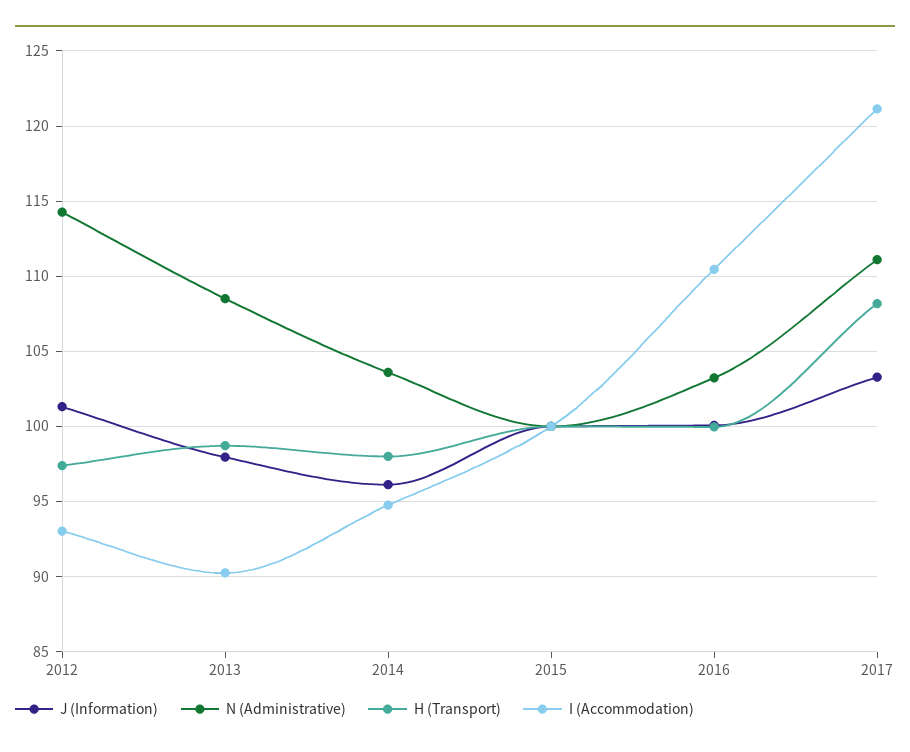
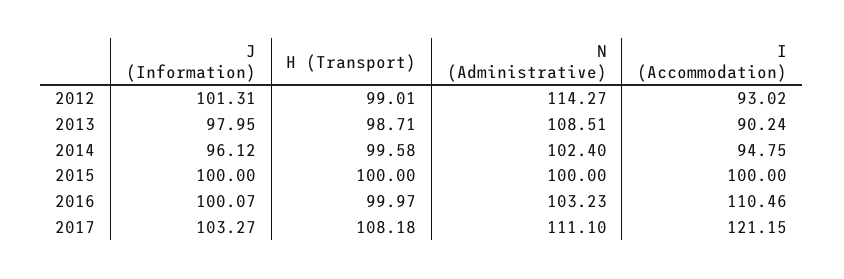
H (Transport), 2012: 97.5 -> 99.01
N (Administrative), 2014: 103.5 -> 102.4
H (Transport), 2014: 98 -> 99.58

